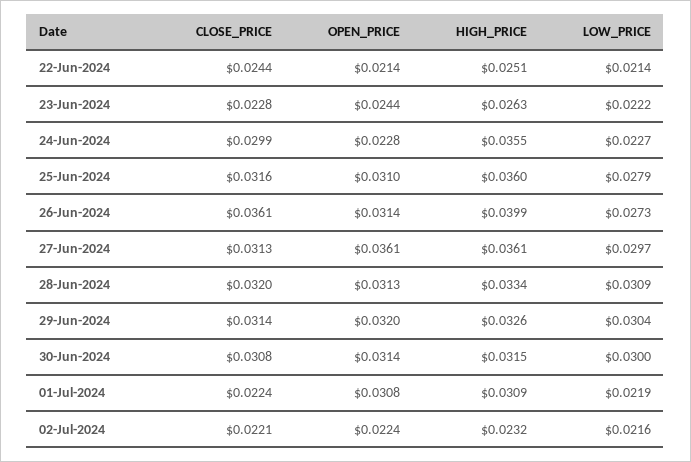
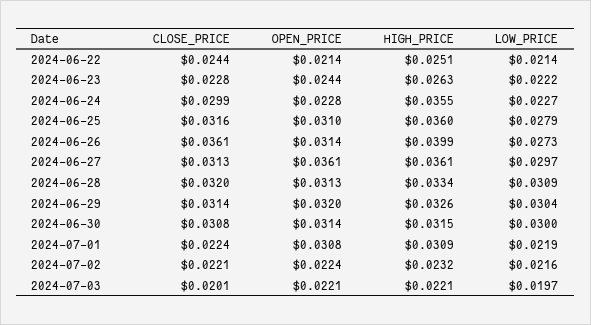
CLOSE_PRICE, 2024-07-03: none -> 0.0201
OPEN_PRICE, 2024-07-03: none -> 0.0221
HIGH_PRICE, 2024-07-03: none -> 0.0221
LOW_PRICE, 2024-07-03: none -> 0.0197

